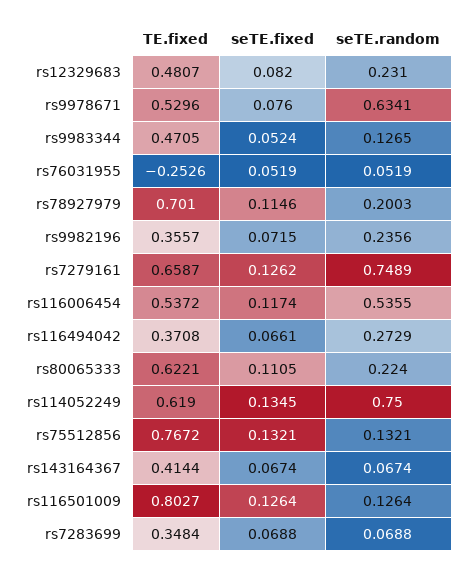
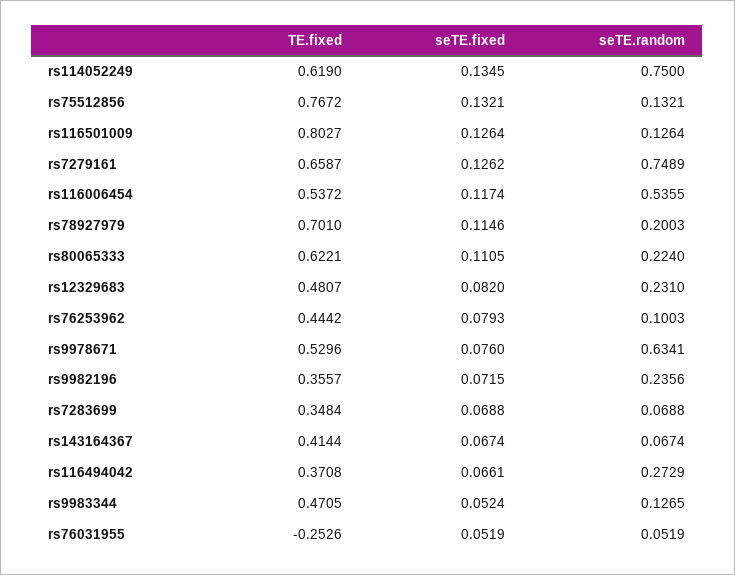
TE.fixed, rs76253962: none -> 0.4442
seTE.fixed, rs76253962: none -> 0.0793
seTE.random, rs76253962: none -> 0.1003

